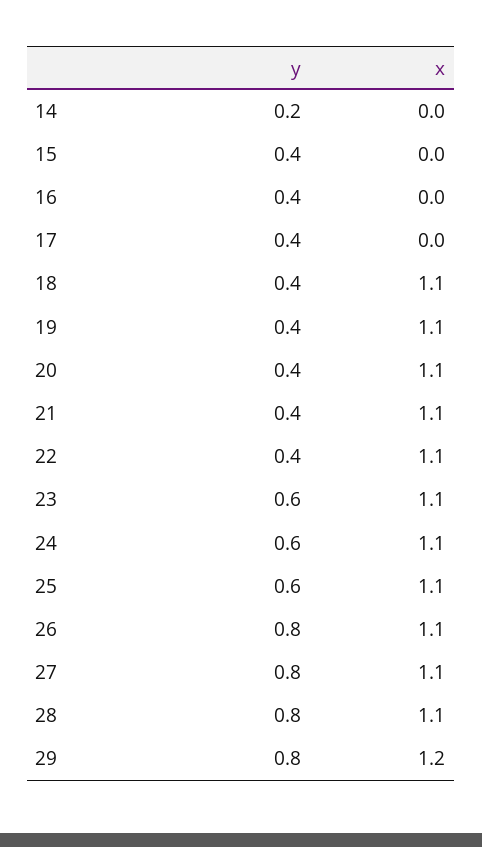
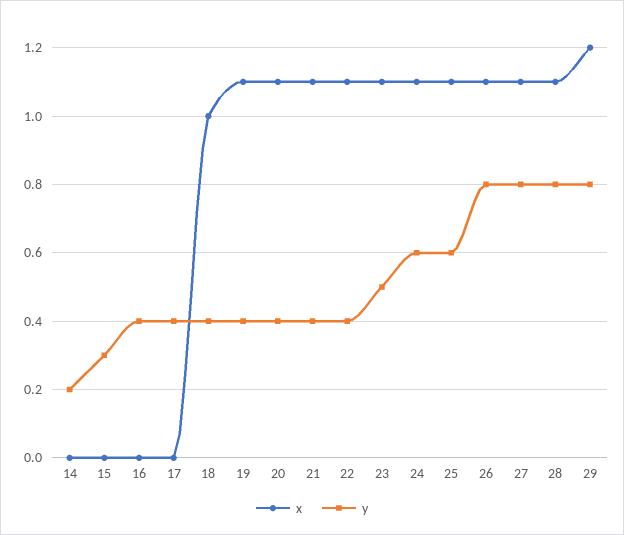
y, 15: 0.4 -> 0.3
x, 18: 1.1 -> 1
y, 23: 0.6 -> 0.5

